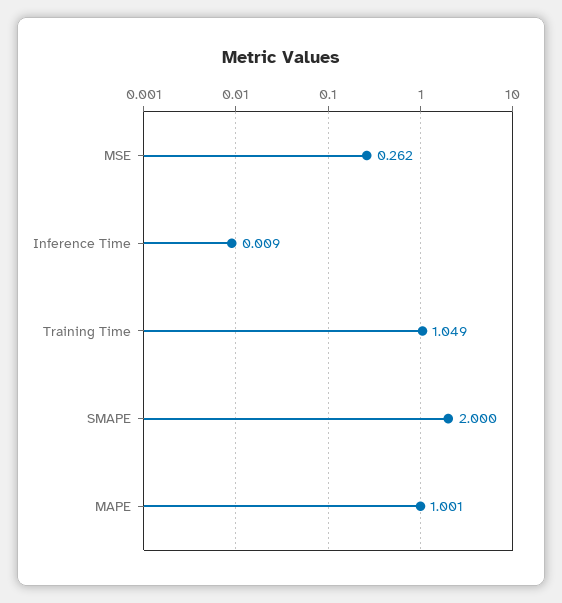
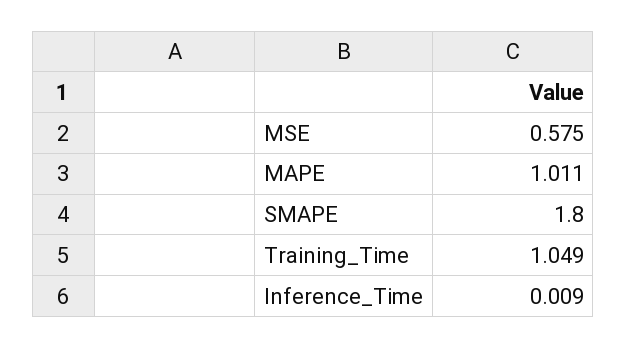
MSE: 0.262 -> 0.575
SMAPE: 2 -> 1.8
MAPE: 1.001 -> 1.011

